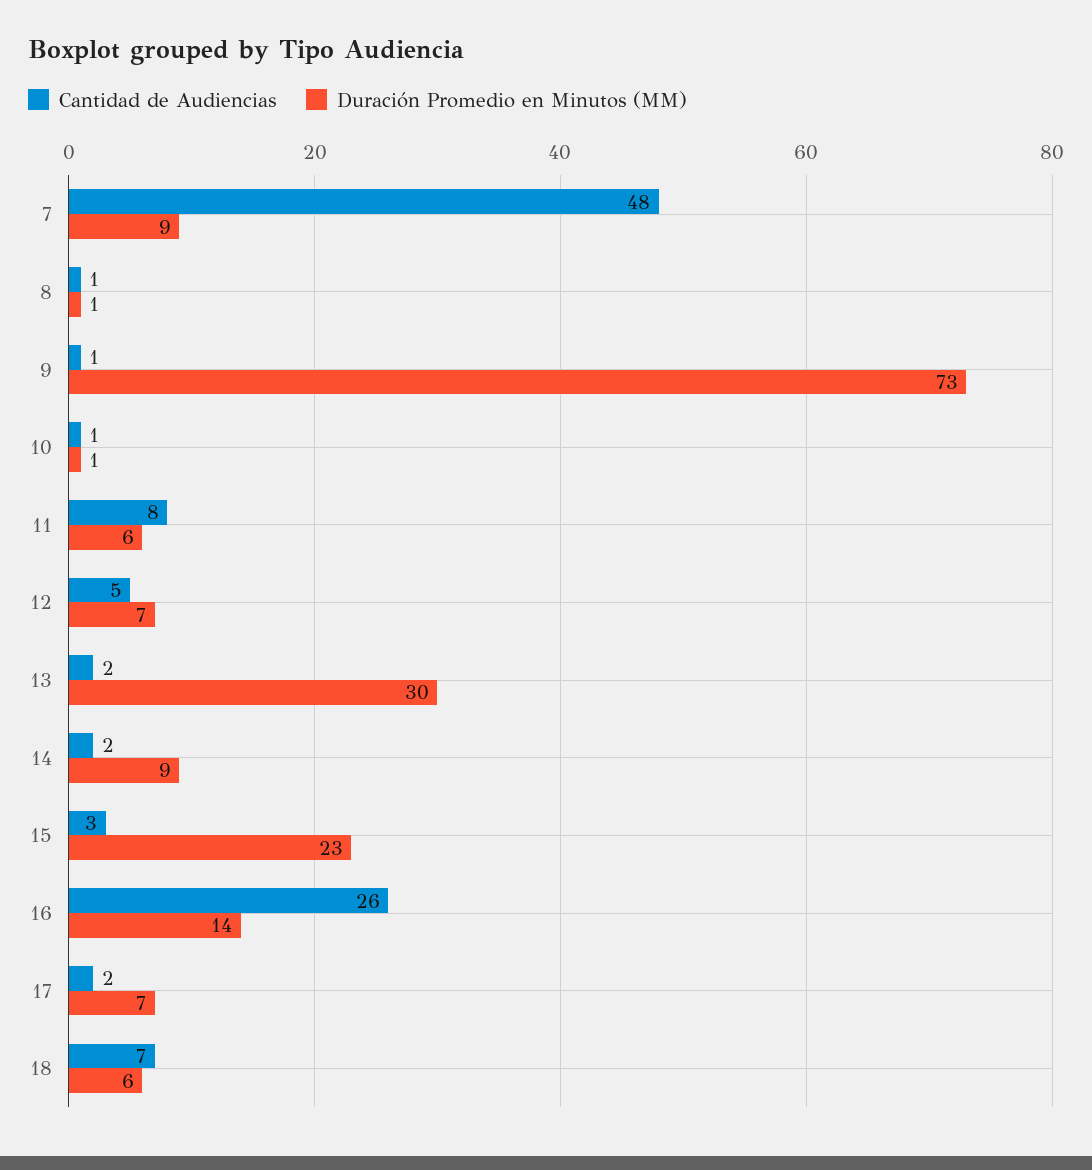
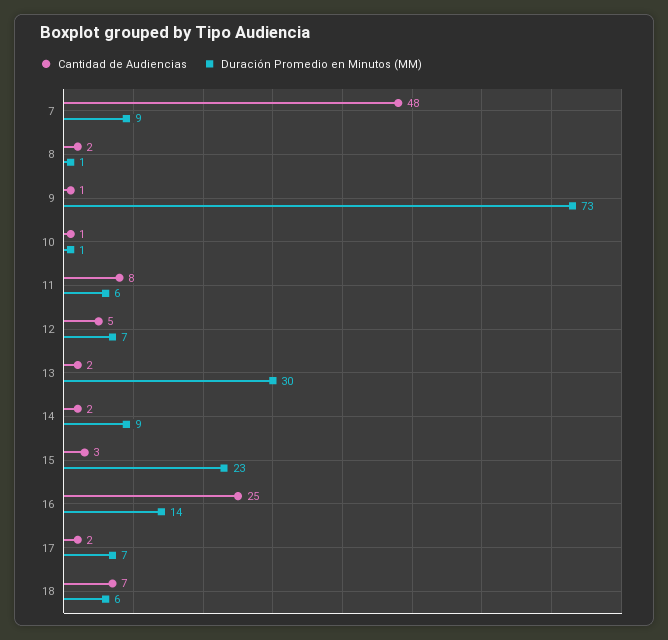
Cantidad de Audiencias, 8: 1 -> 2
Cantidad de Audiencias, 16: 26 -> 25

